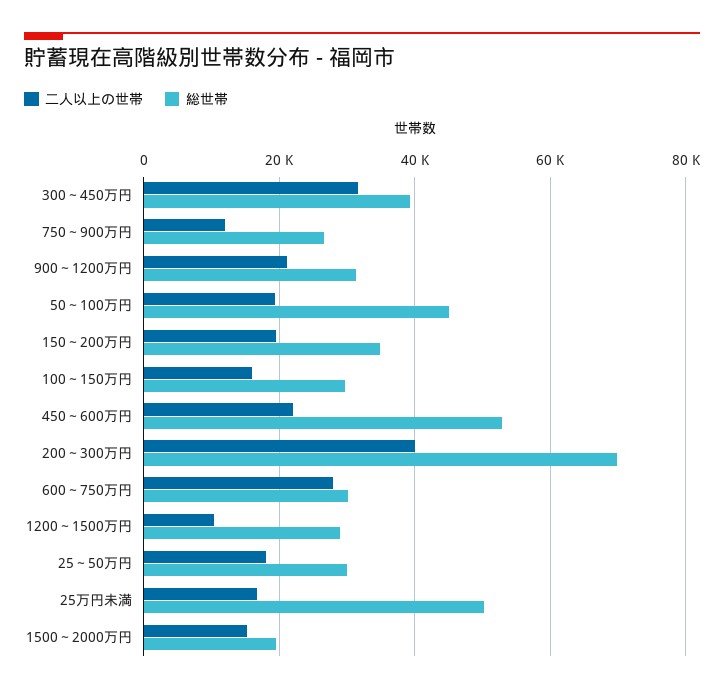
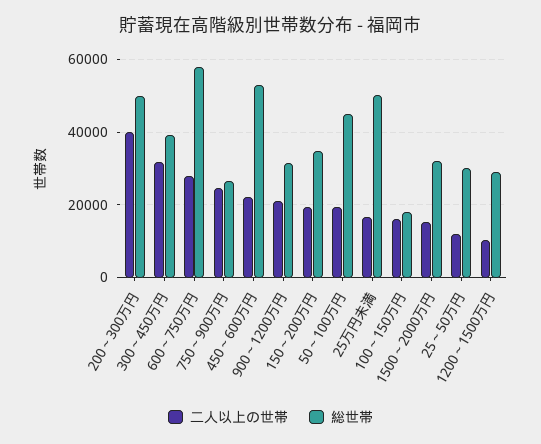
二人以上の世帯, 750～900万円: 12000 -> 24000
総世帯, 100～150万円: 30000 -> 18000
総世帯, 200～300万円: 70000 -> 50000
総世帯, 600～750万円: 30000 -> 58000
二人以上の世帯, 25～50万円: 18000 -> 12000
総世帯, 1500～2000万円: 20000 -> 32000

